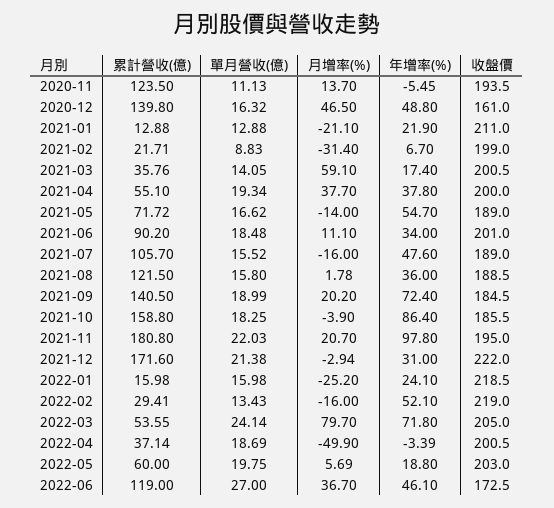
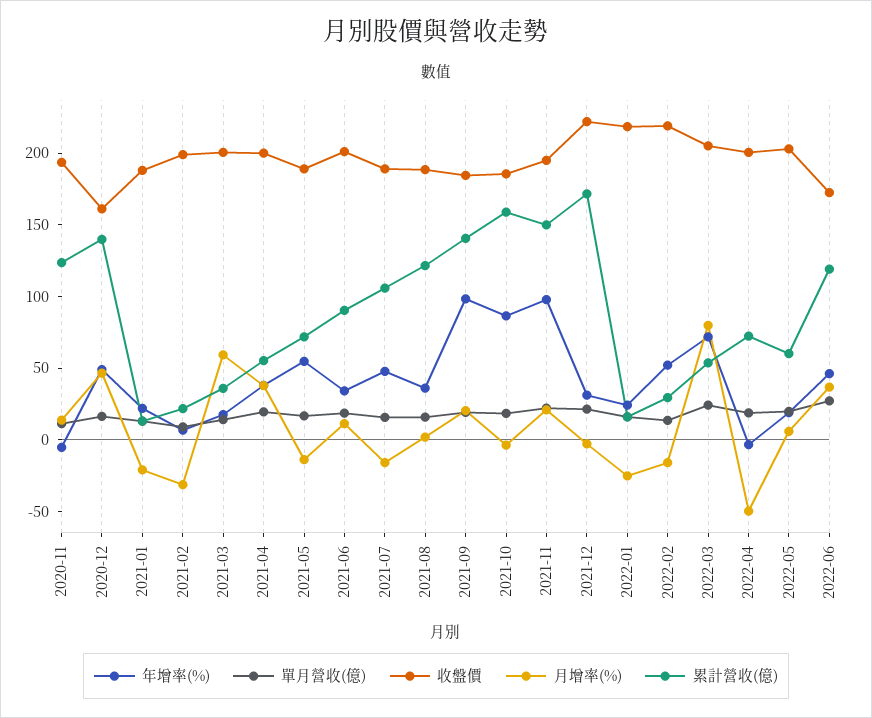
收盤價, 2021-01: 211 -> 190
年增率(%), 2021-09: 72.4 -> 100
累計營收(億), 2021-11: 180.8 -> 150
累計營收(億), 2022-04: 37.14 -> 70

